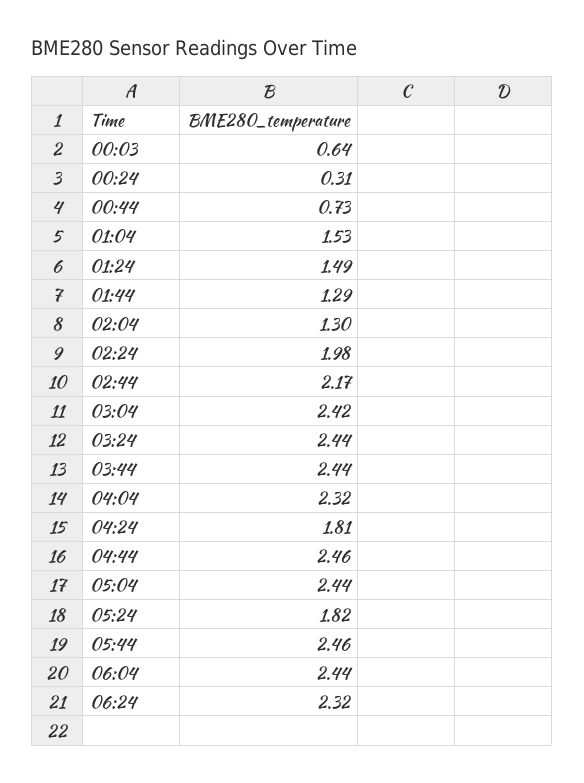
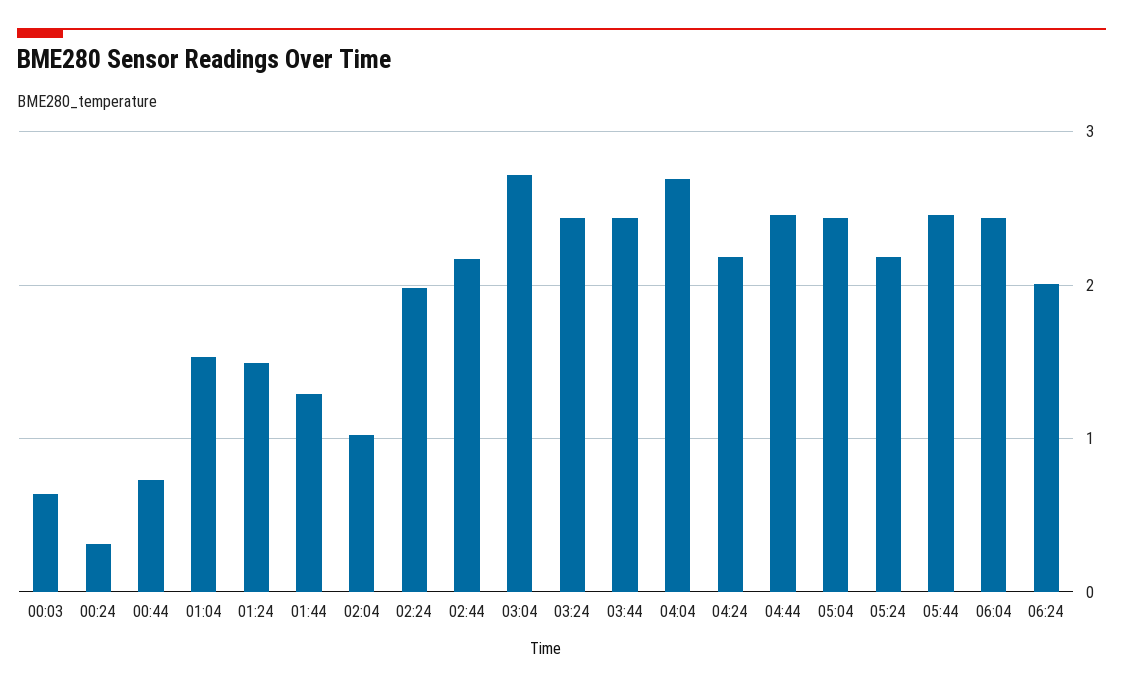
02:04: 1.3 -> 1
03:04: 2.42 -> 2.7
04:04: 2.32 -> 2.7
04:24: 1.81 -> 2.2
05:24: 1.82 -> 2.2
06:24: 2.32 -> 2

